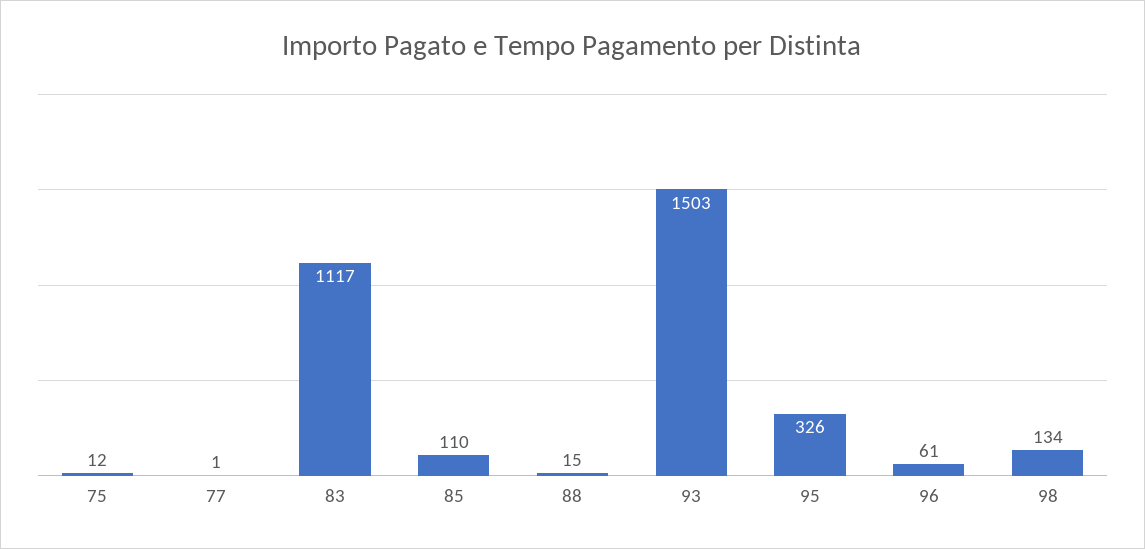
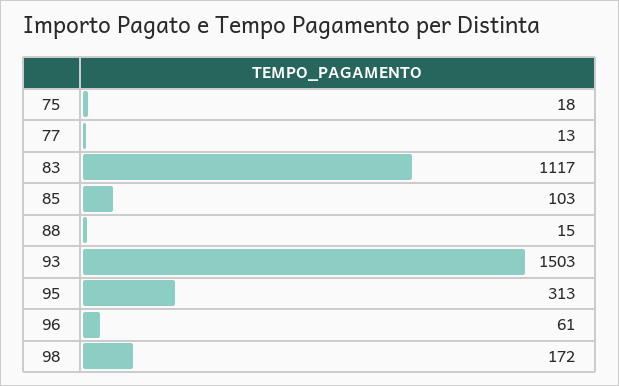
75: 12 -> 18
77: 1 -> 13
85: 110 -> 103
95: 326 -> 313
98: 134 -> 172

